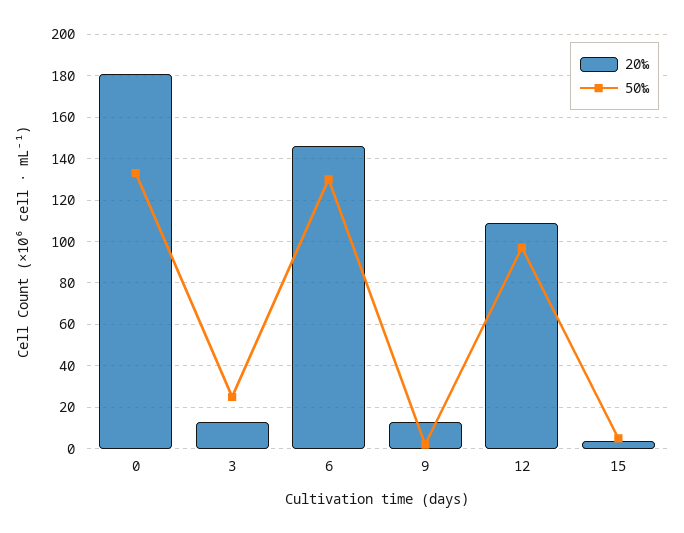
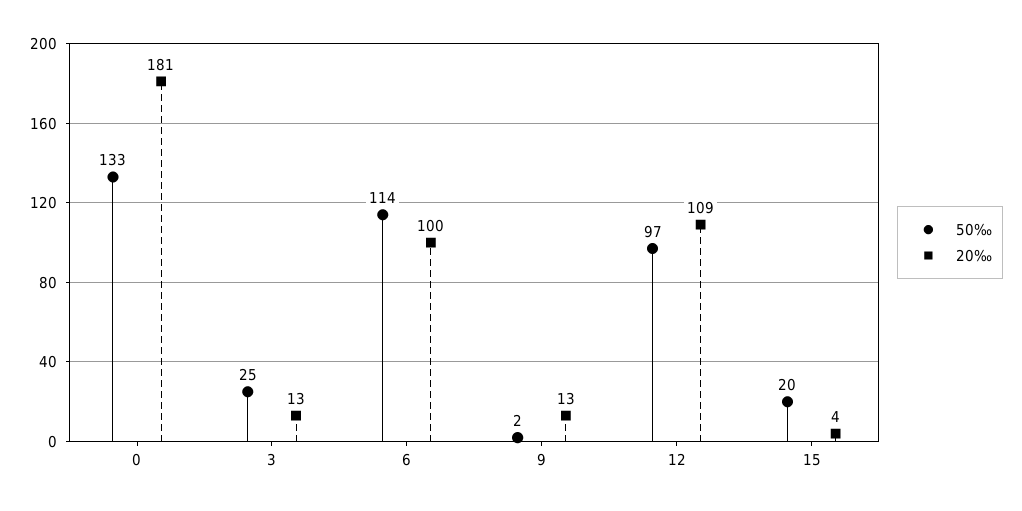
20‰, 6: 145 -> 100
50‰, 6: 130 -> 114
50‰, 15: 5 -> 20

